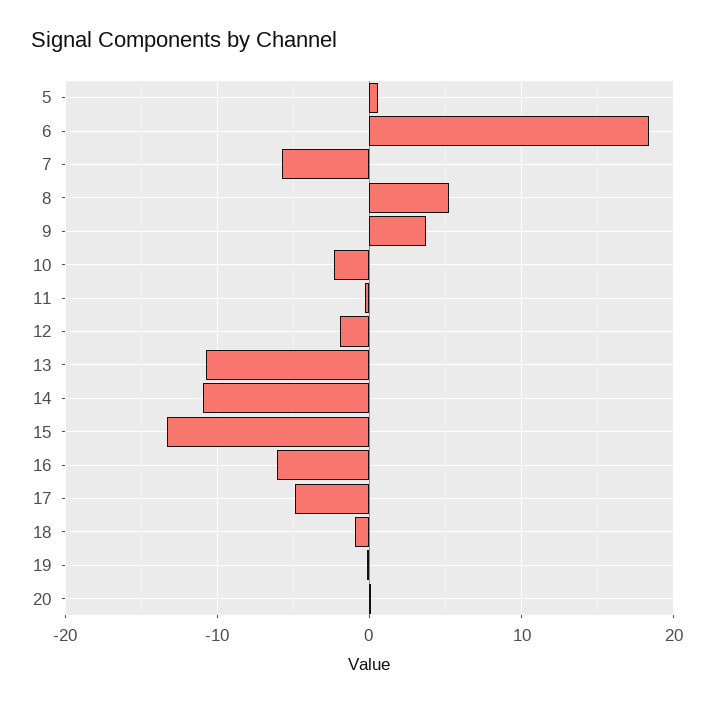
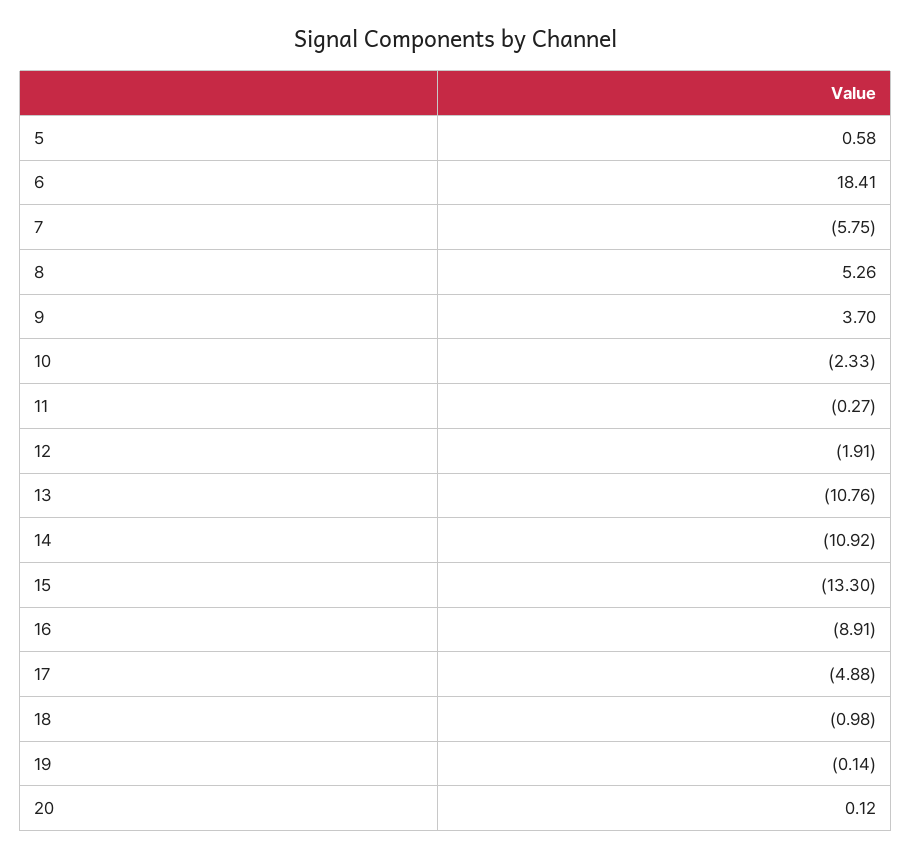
16: -6 -> -8.91

